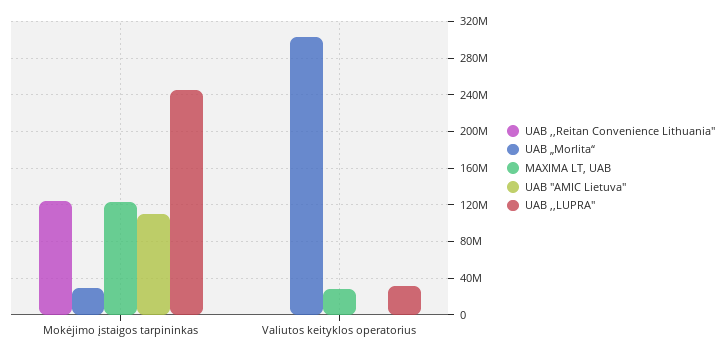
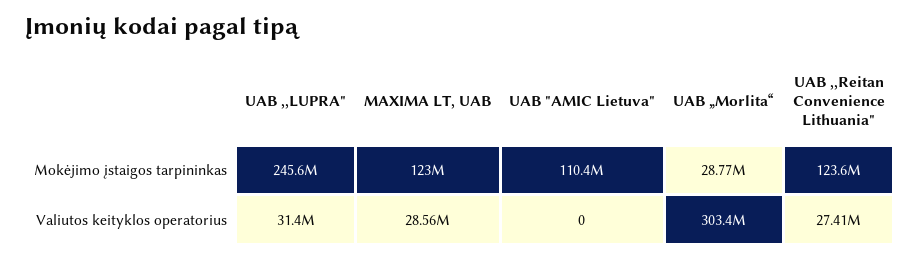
UAB ,,Reitan Convenience Lithuania", Valiutos keityklos operatorius: 0 -> 27410000

